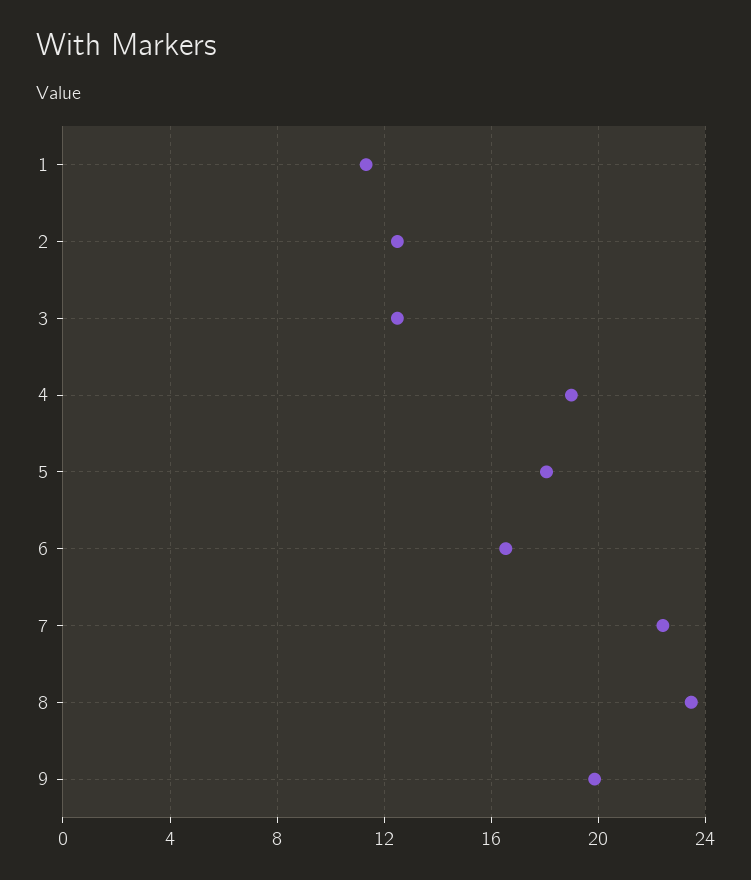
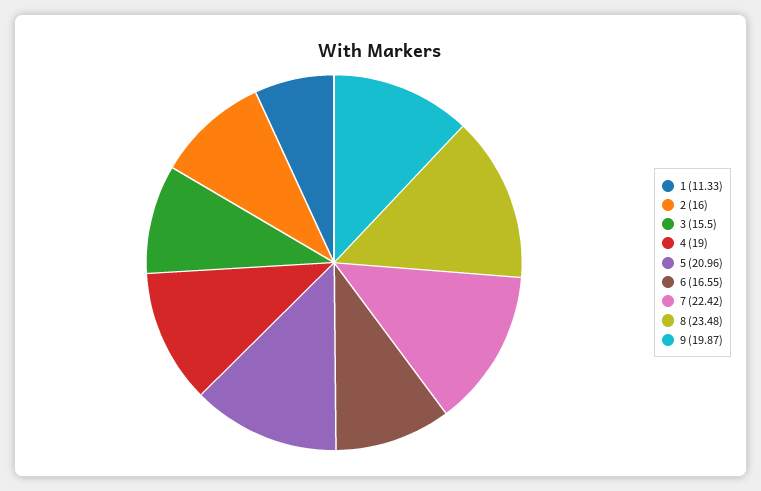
2: 12.5 -> 16
3: 12.5 -> 15.5
5: 18 -> 20.96

